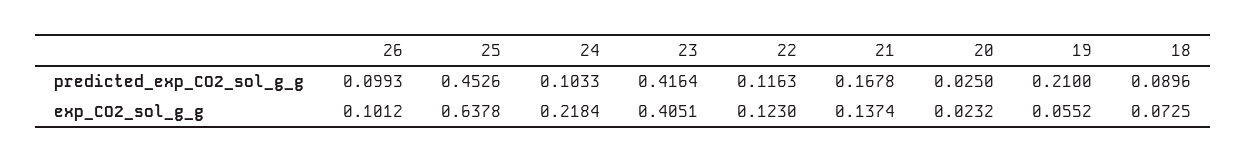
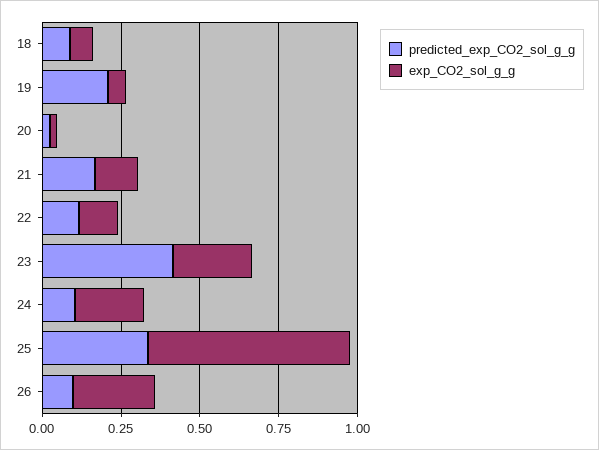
predicted_exp_CO2_sol_g_g, 25: 0.4526 -> 0.35
exp_CO2_sol_g_g, 26: 0.1012 -> 0.25
exp_CO2_sol_g_g, 23: 0.4051 -> 0.25

